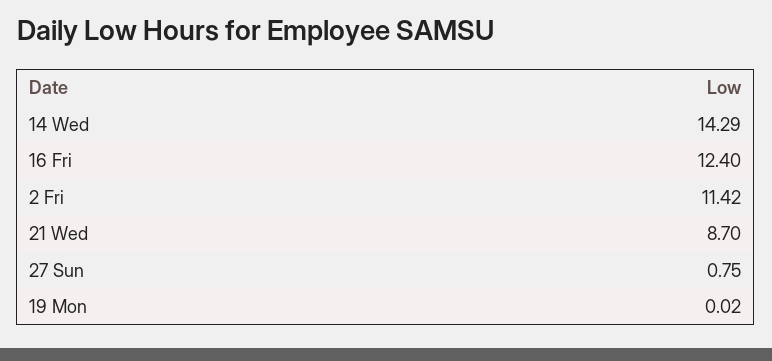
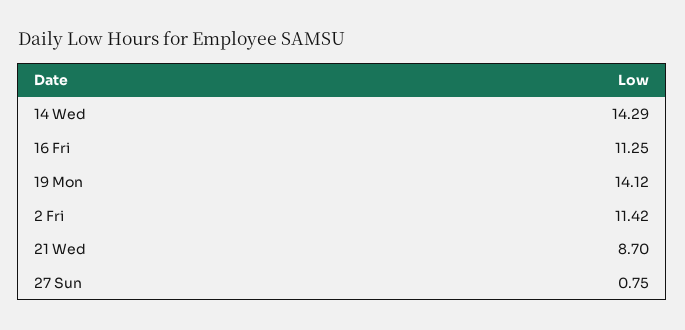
16 Fri: 12.4 -> 11.25
19 Mon: 0.02 -> 14.12

